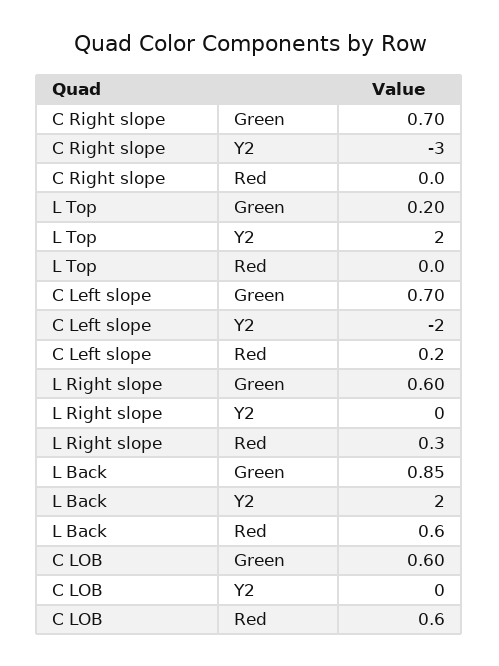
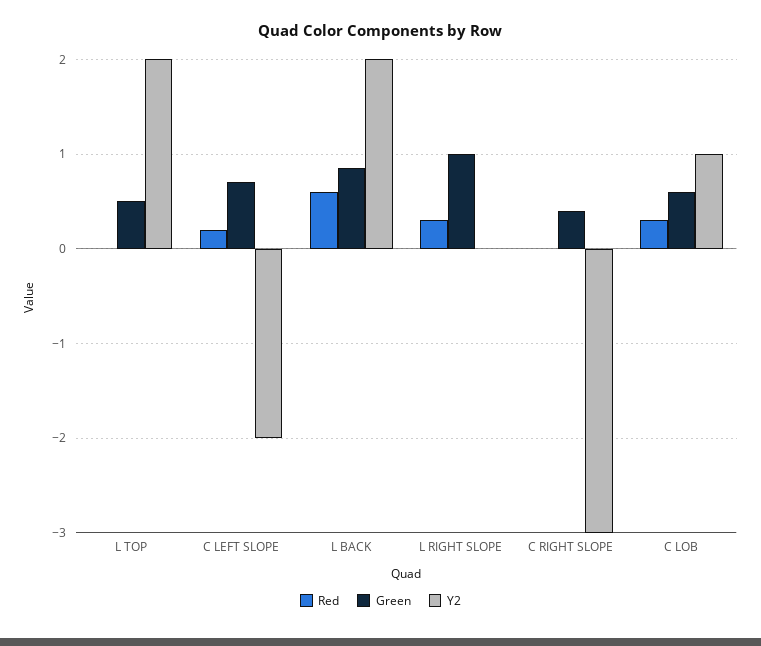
Green, C Right slope: 0.7 -> 0.4
Green, L Top: 0.2 -> 0.5
Green, L Right slope: 0.6 -> 1
Y2, C LOB: 0 -> 1
Red, C LOB: 0.6 -> 0.3

